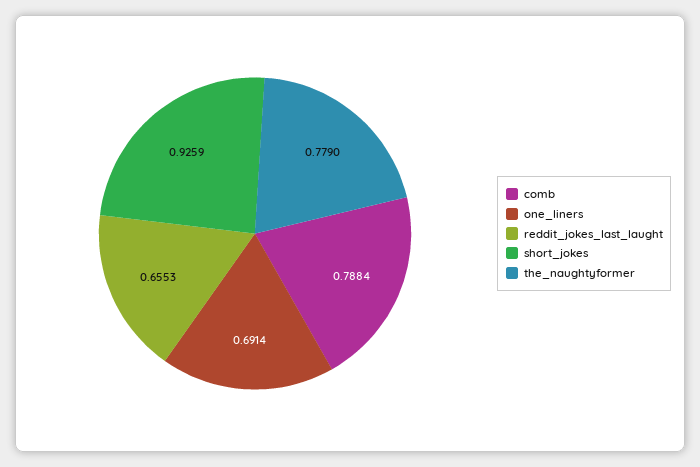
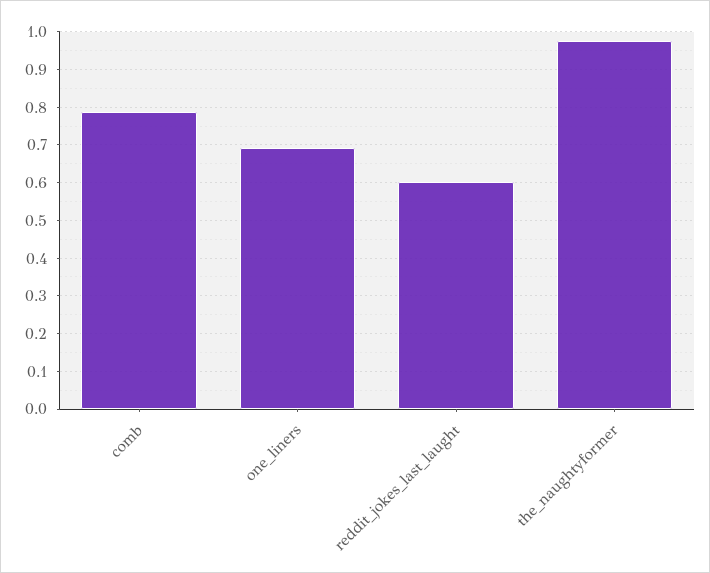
reddit_jokes_last_laught: 0.6553 -> 0.6
short_jokes: 0.9259 -> none
the_naughtyformer: 0.779 -> 0.98

